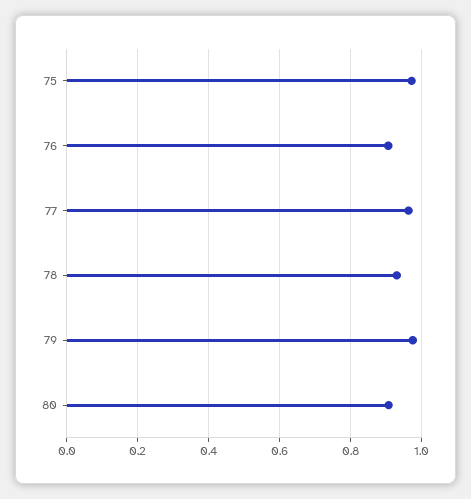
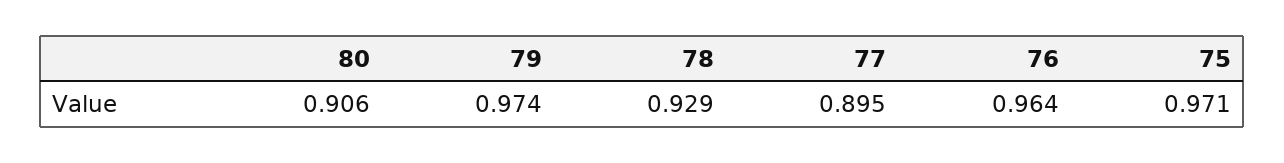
76: 0.9 -> 0.964
77: 0.96 -> 0.895

